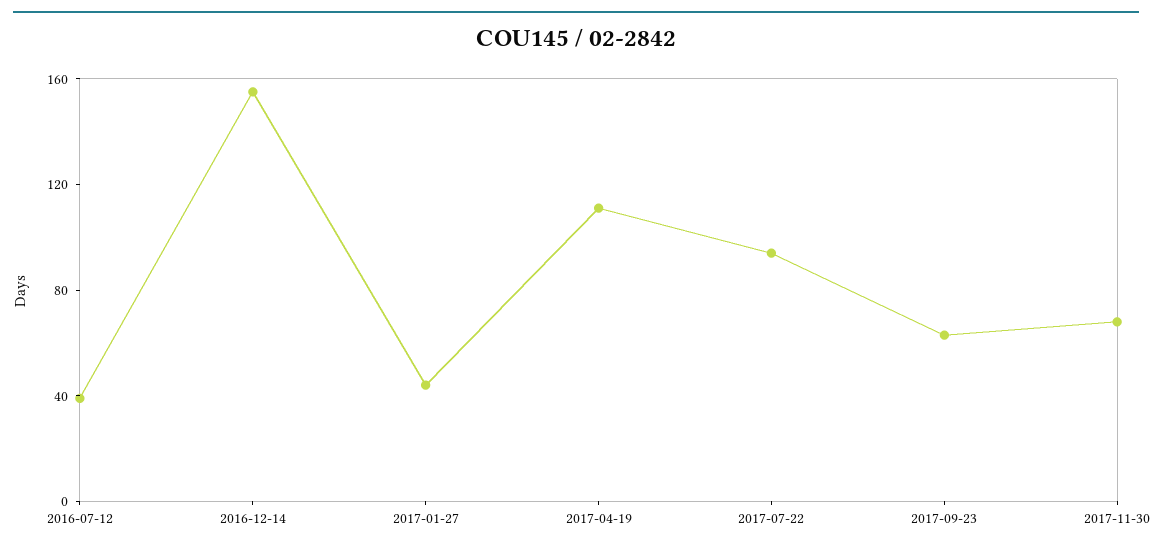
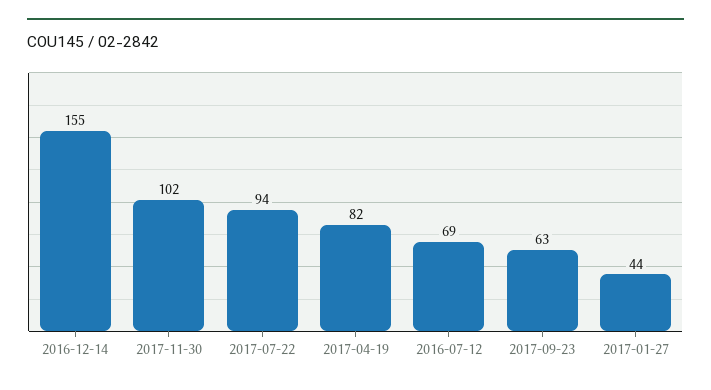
2016-07-12: 40 -> 69
2017-04-19: 110 -> 82
2017-11-30: 70 -> 102

